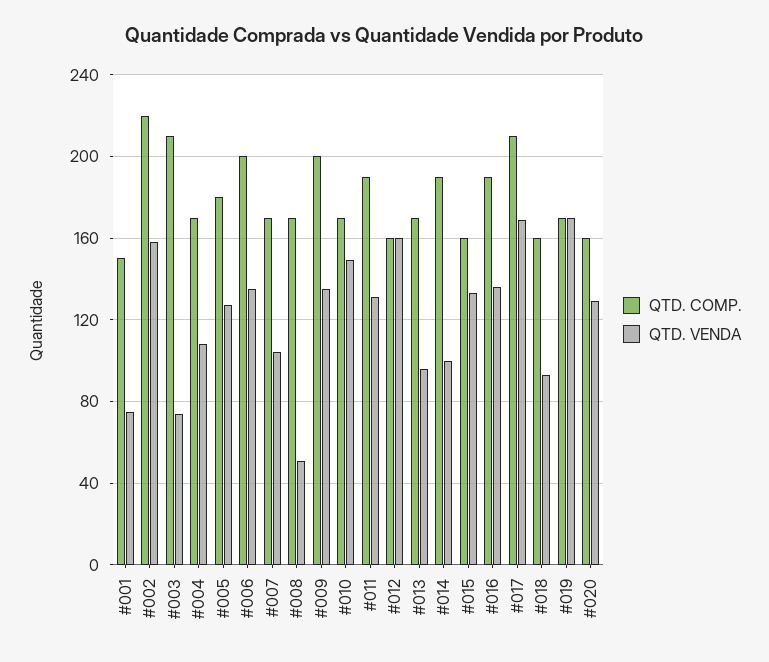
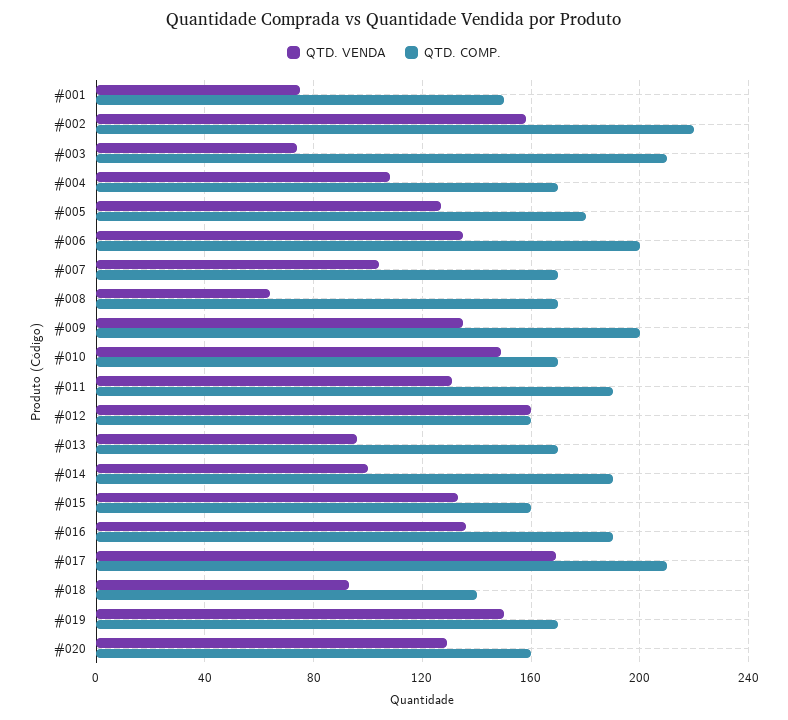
QTD. VENDA, #008: 50 -> 65
QTD. COMP., #018: 160 -> 140
QTD. VENDA, #019: 170 -> 150

